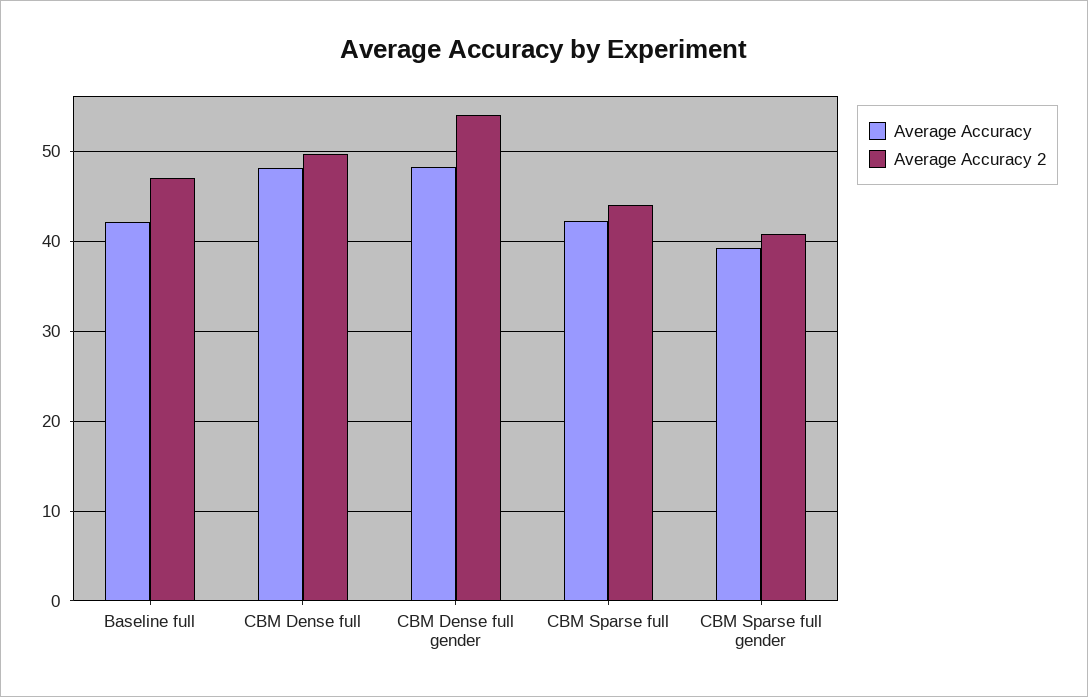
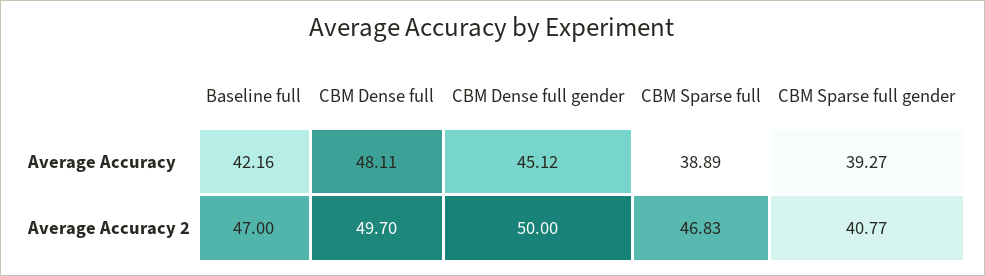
Average Accuracy, CBM Dense full gender: 48 -> 45.12
Average Accuracy 2, CBM Dense full gender: 54 -> 50
Average Accuracy, CBM Sparse full: 42 -> 38.89
Average Accuracy 2, CBM Sparse full: 44 -> 46.83

